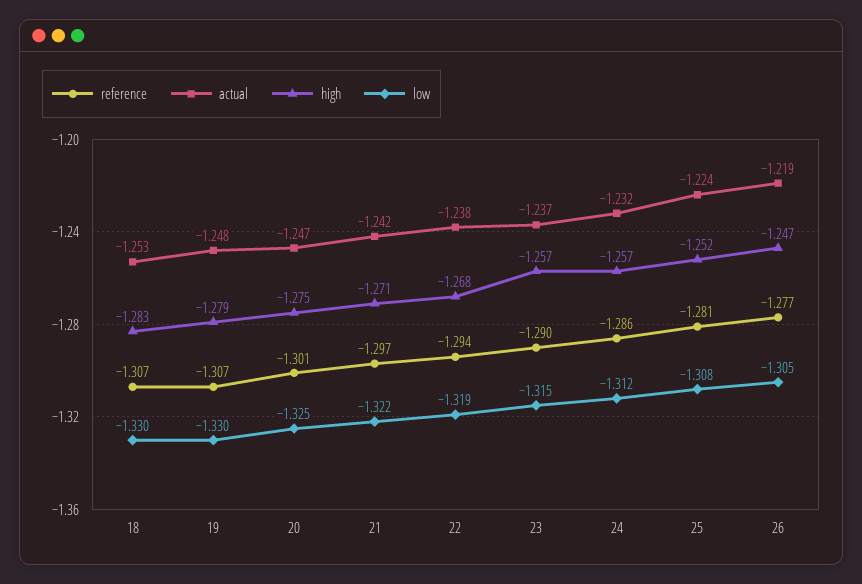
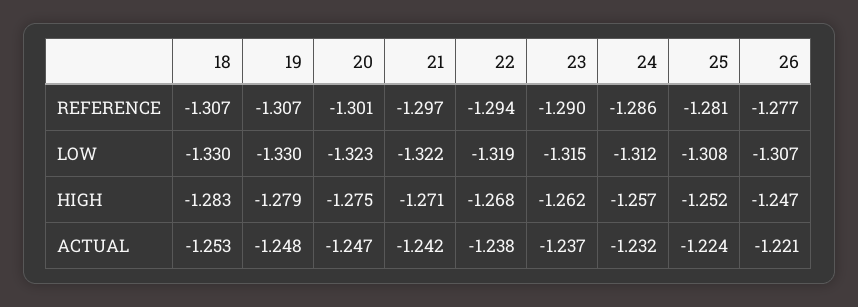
low, 20: -1.325 -> -1.323
high, 23: -1.257 -> -1.262
actual, 26: -1.219 -> -1.221
low, 26: -1.305 -> -1.307

